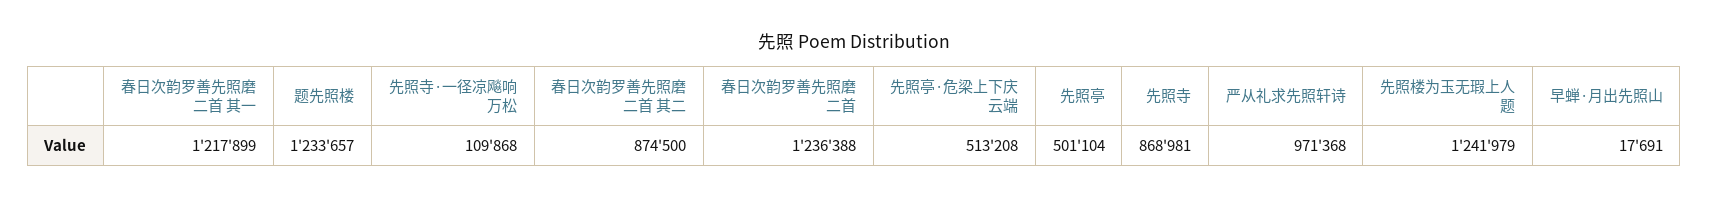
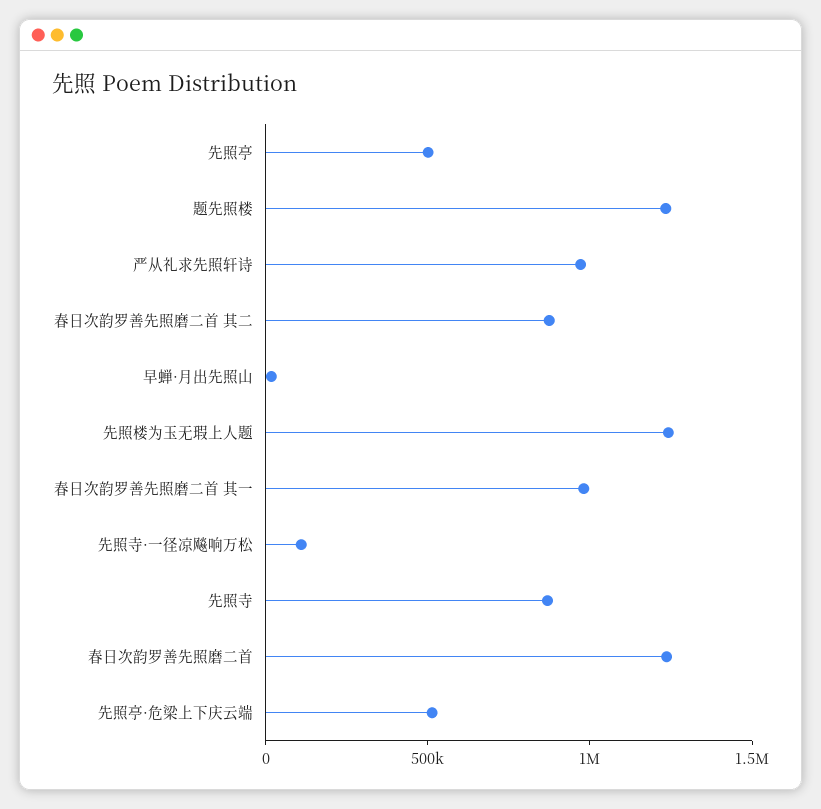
春日次韵罗善先照磨二首 其一: 1217899 -> 1000000

